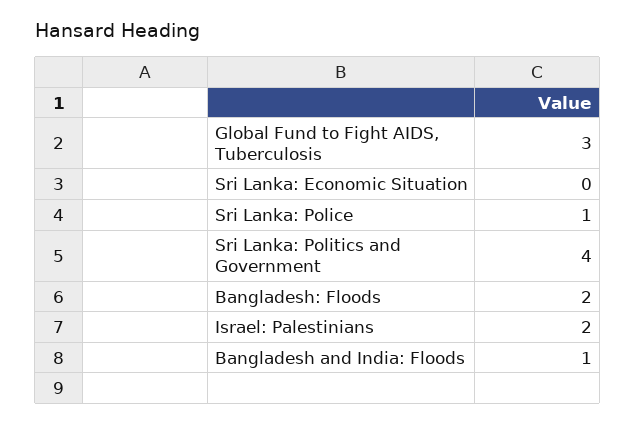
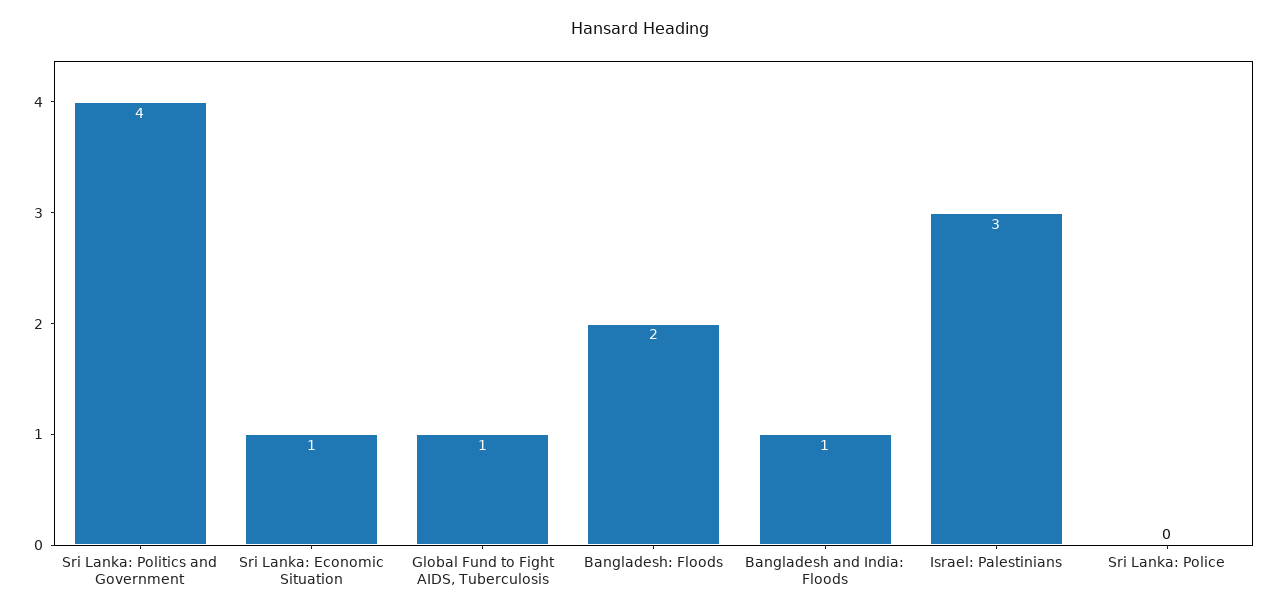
Global Fund to Fight AIDS, Tuberculosis: 3 -> 1
Sri Lanka: Economic Situation: 0 -> 1
Sri Lanka: Police: 1 -> 0
Israel: Palestinians: 2 -> 3

